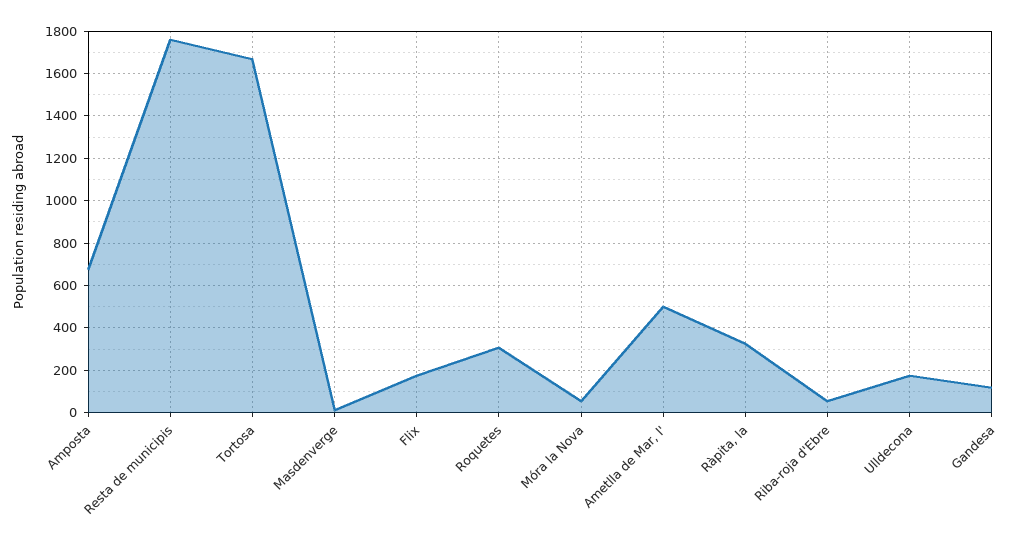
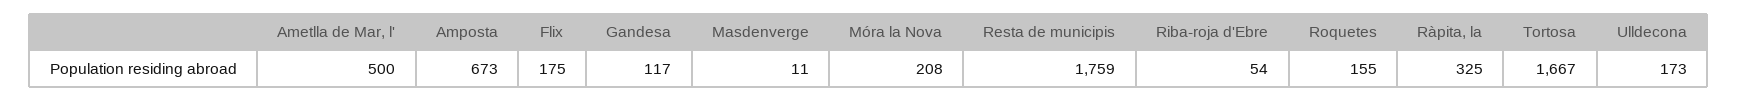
Roquetes: 300 -> 155
Móra la Nova: 50 -> 208

